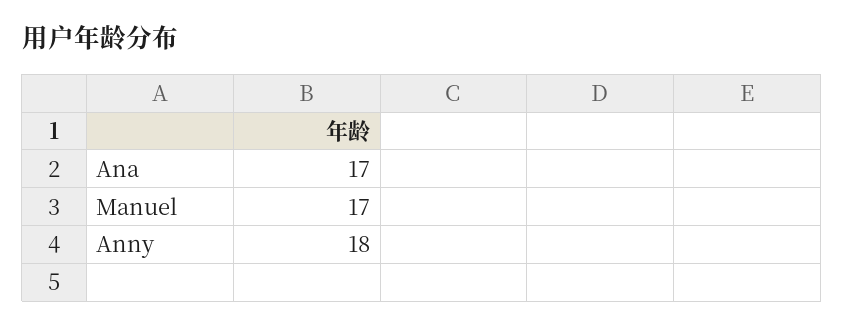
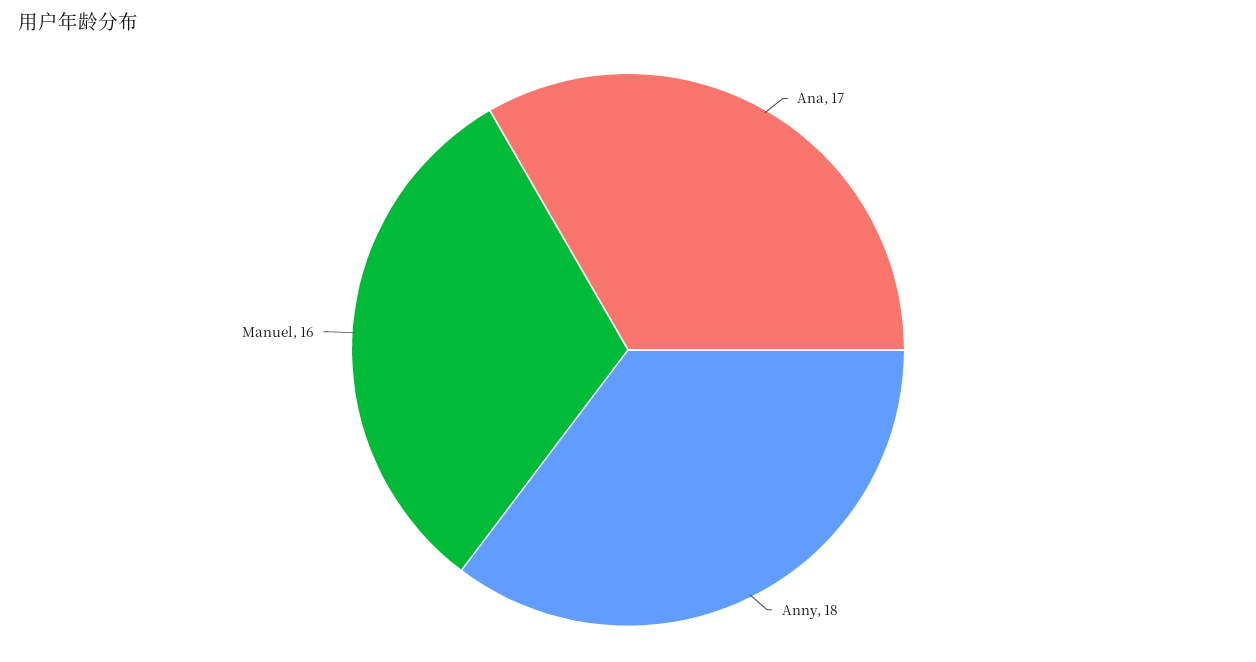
Manuel: 17 -> 16

